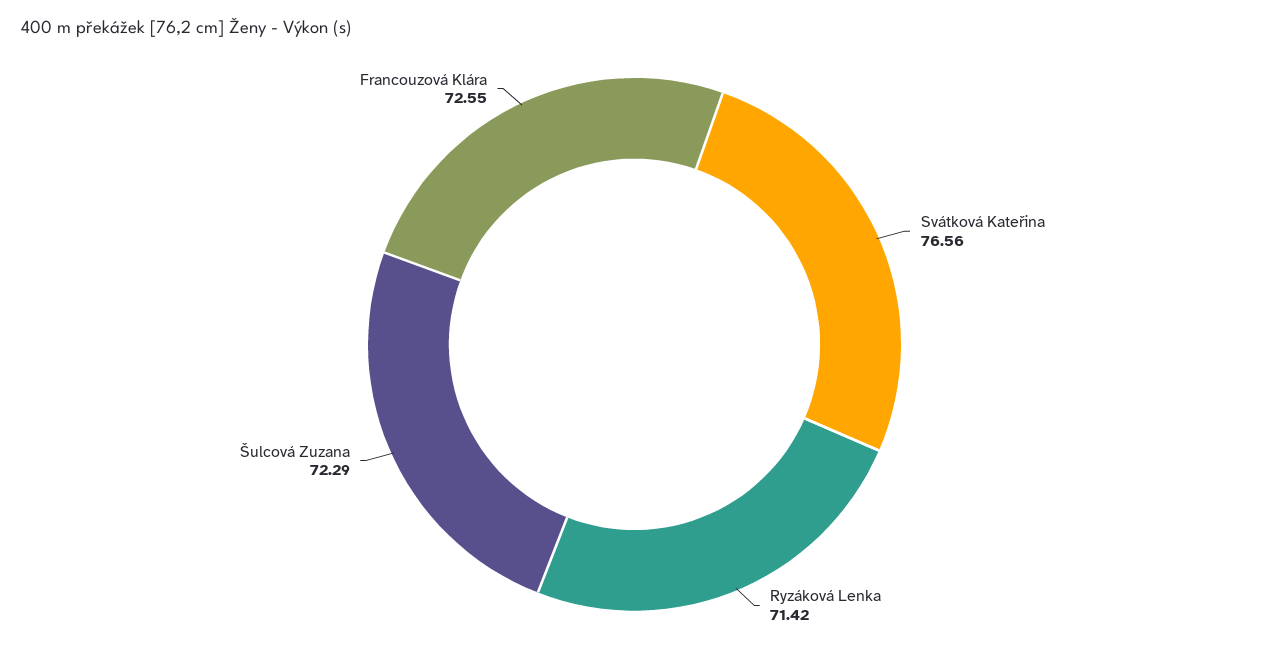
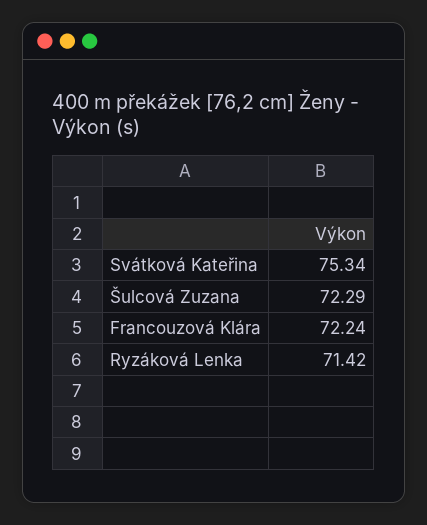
Svátková Kateřina: 76.56 -> 75.34
Francouzová Klára: 72.55 -> 72.24

